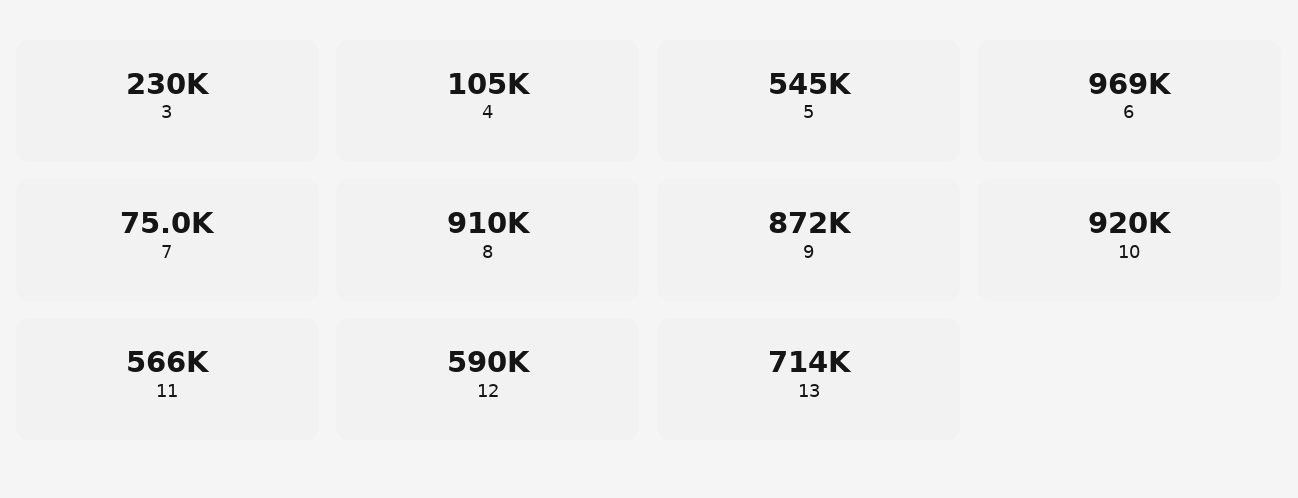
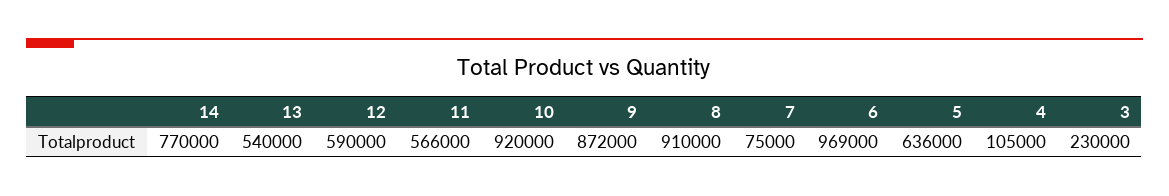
5: 545000 -> 636000
13: 714000 -> 540000
14: none -> 770000

